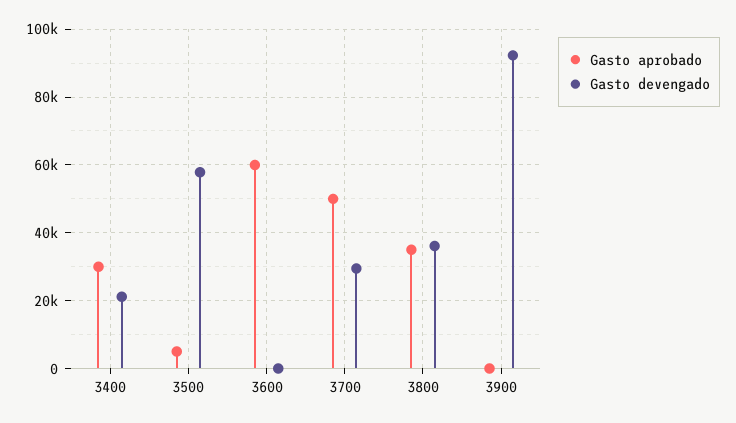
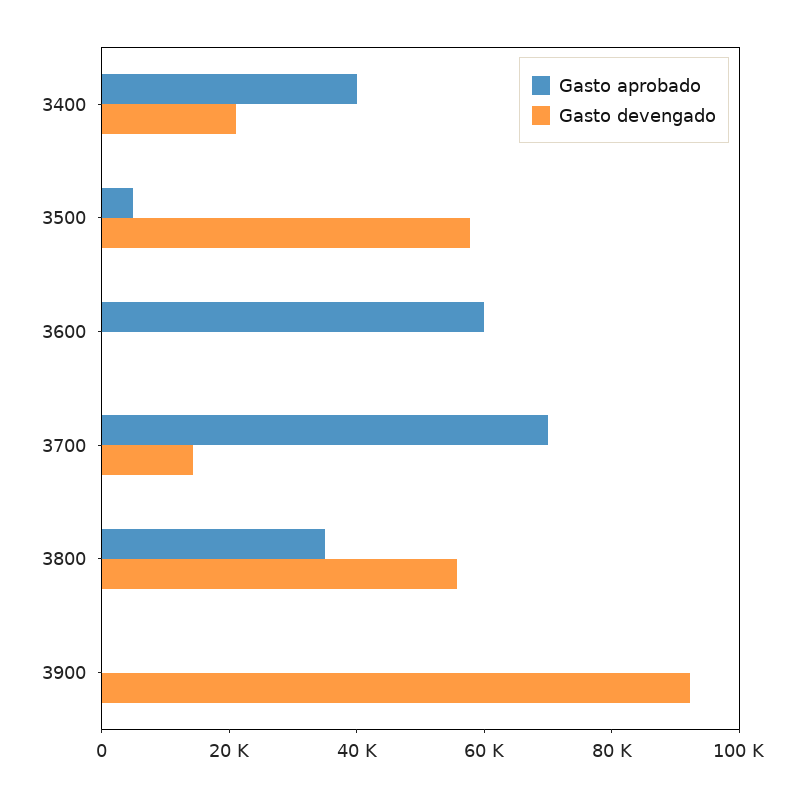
Gasto aprobado, 3400: 30000 -> 40000
Gasto aprobado, 3700: 50000 -> 70000
Gasto devengado, 3700: 30000 -> 15000
Gasto devengado, 3800: 36000 -> 55000

